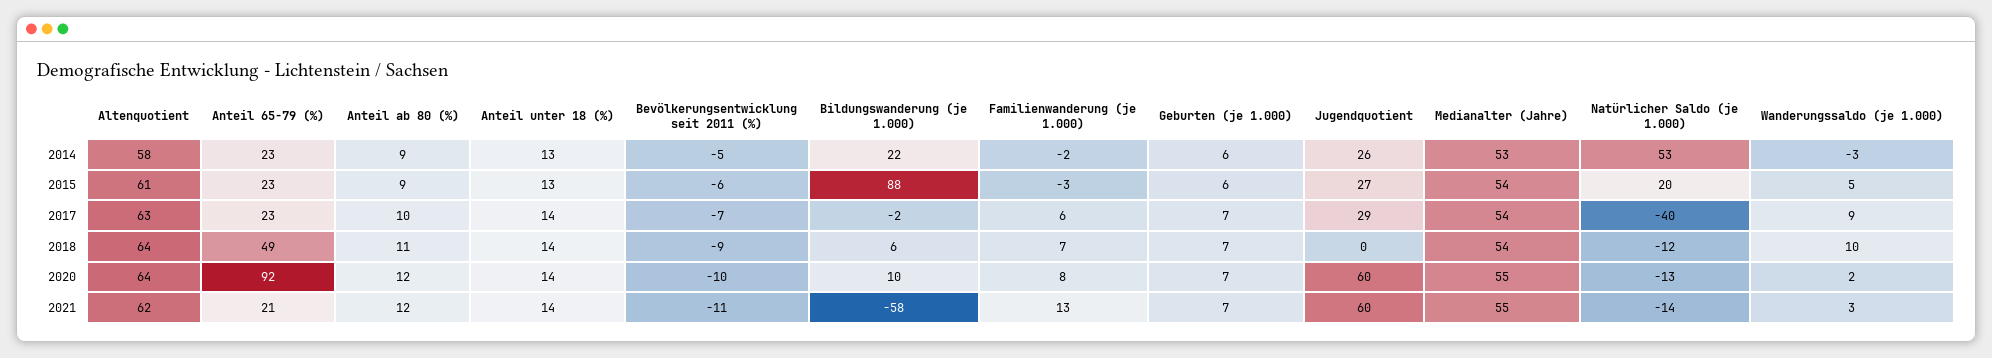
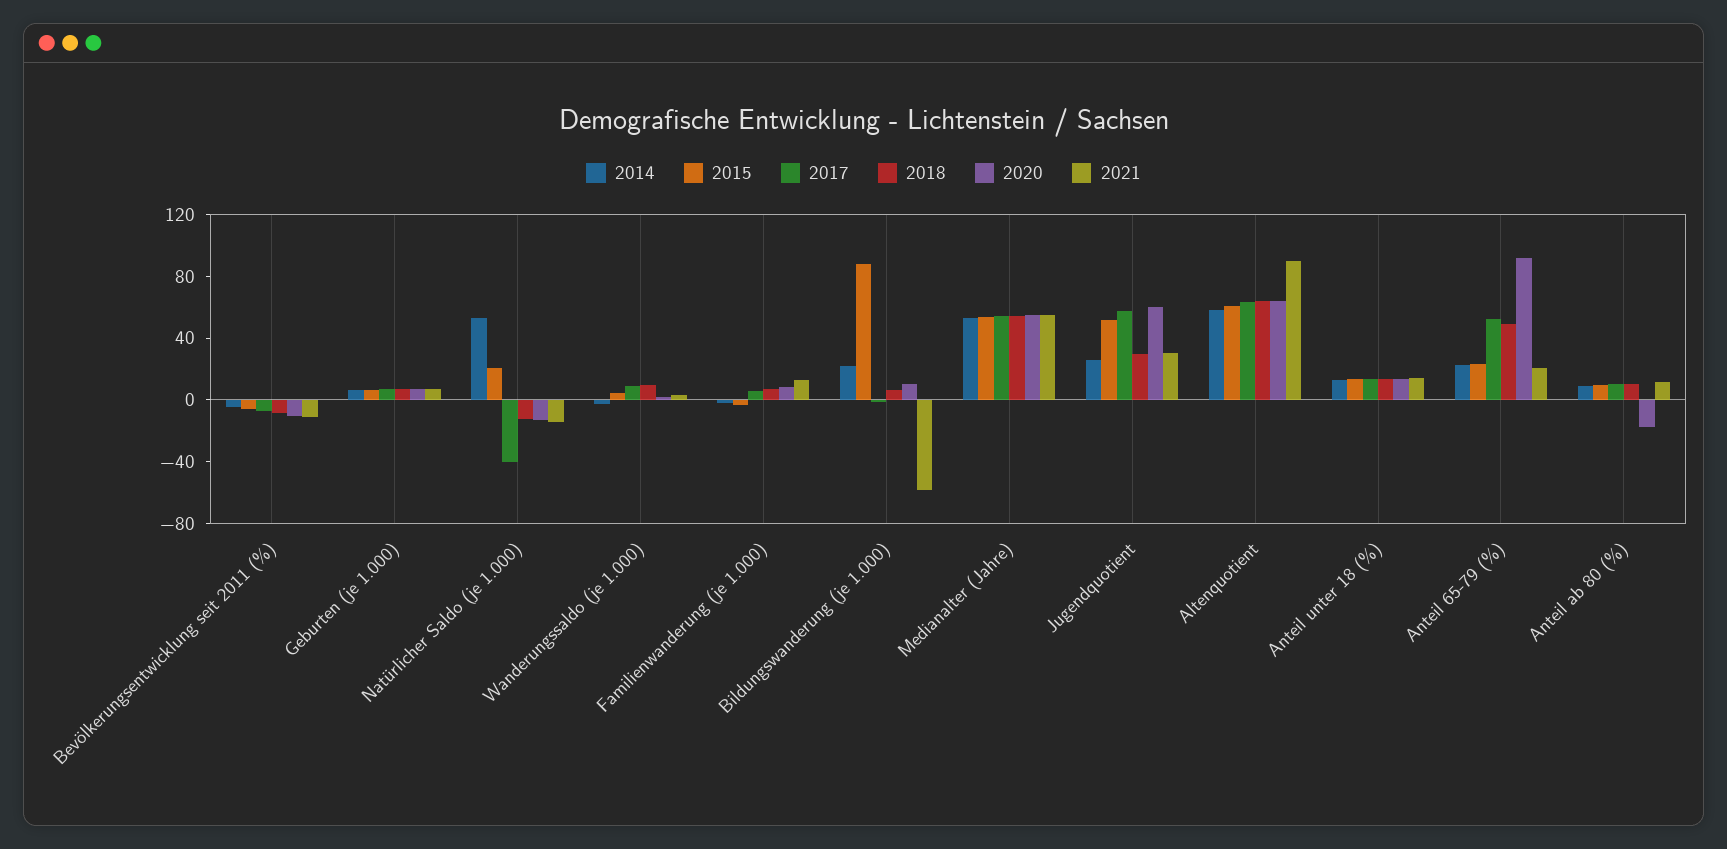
2015, Jugendquotient: 27 -> 50
2017, Anteil 65-79 (%): 23 -> 50
2017, Jugendquotient: 29 -> 60
2018, Jugendquotient: 0 -> 30
2020, Anteil ab 80 (%): 12 -> -20
2021, Altenquotient: 62 -> 90
2021, Jugendquotient: 60 -> 30

